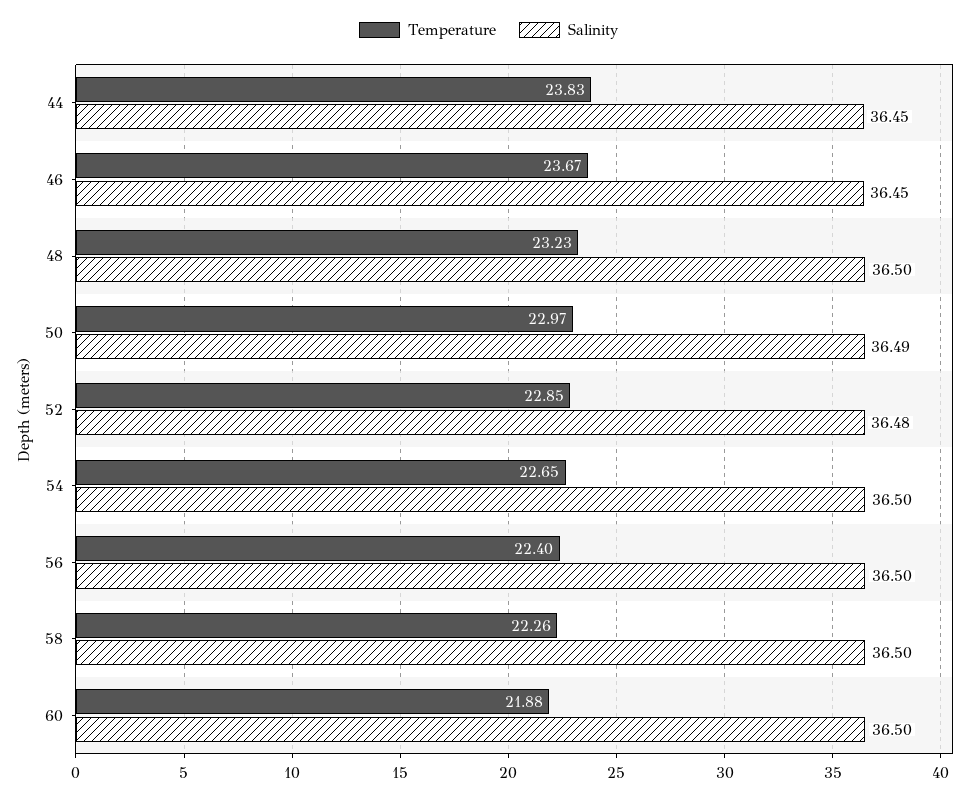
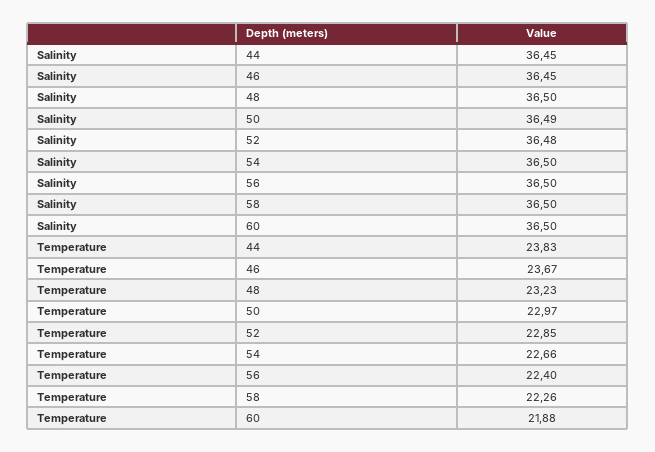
Temperature, 54: 22.65 -> 22.66

